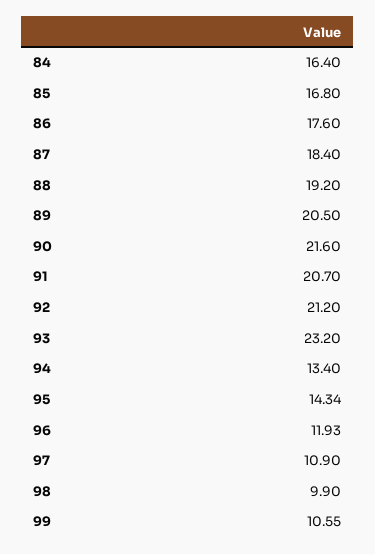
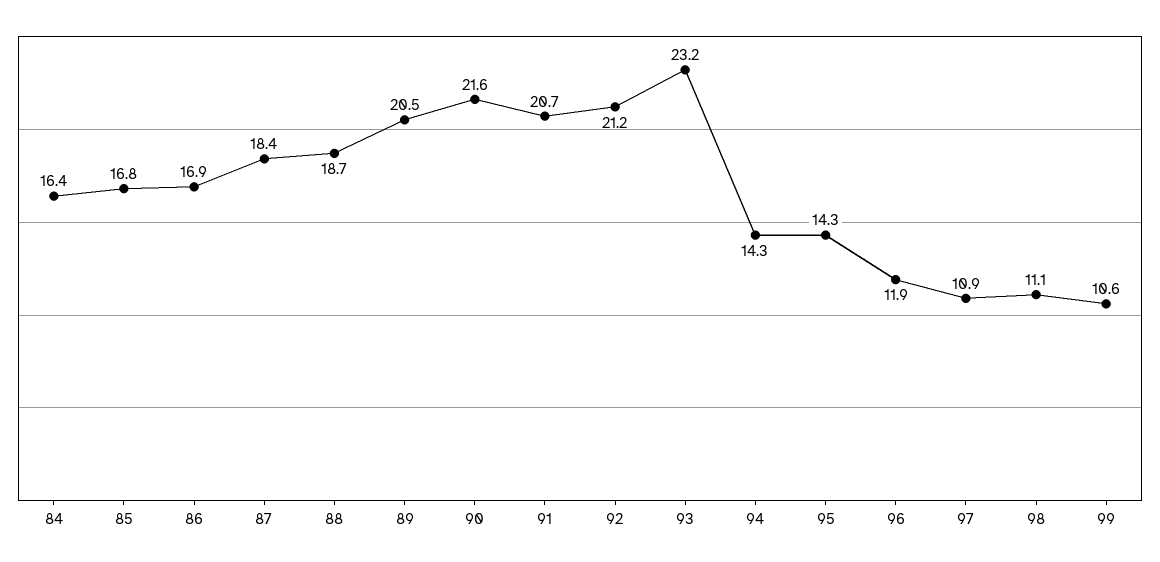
86: 17.6 -> 16.9
88: 19.2 -> 18.7
94: 13.4 -> 14.3
98: 9.9 -> 11.1

